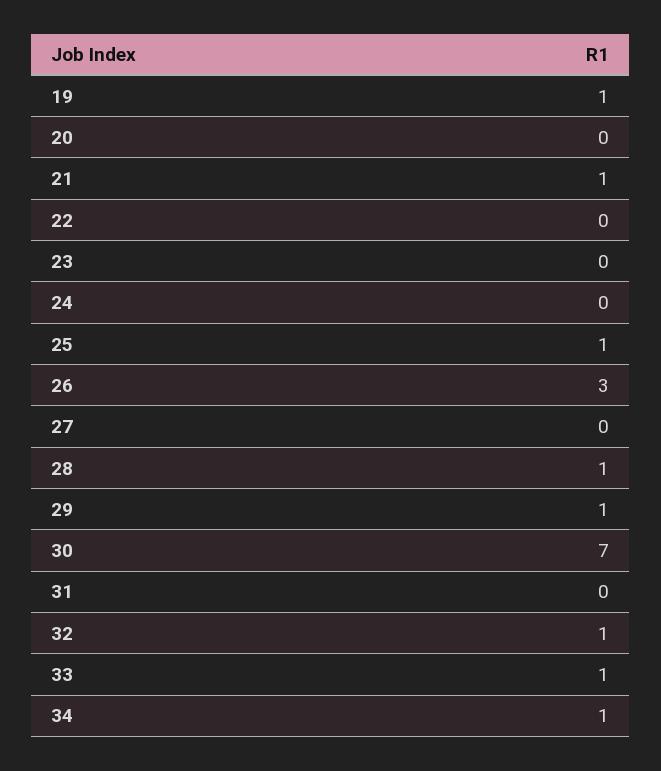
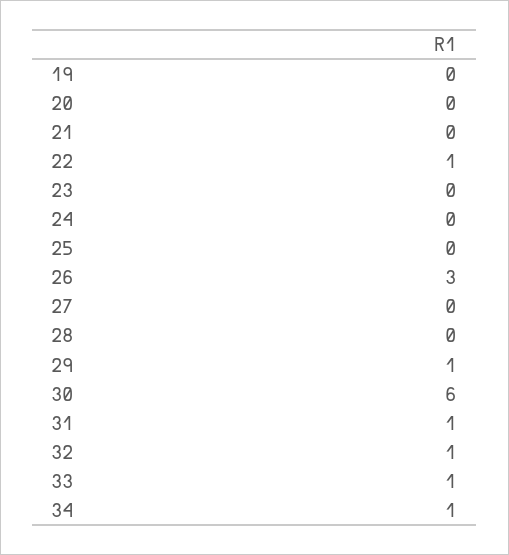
19: 1 -> 0
21: 1 -> 0
22: 0 -> 1
25: 1 -> 0
28: 1 -> 0
30: 7 -> 6
31: 0 -> 1

